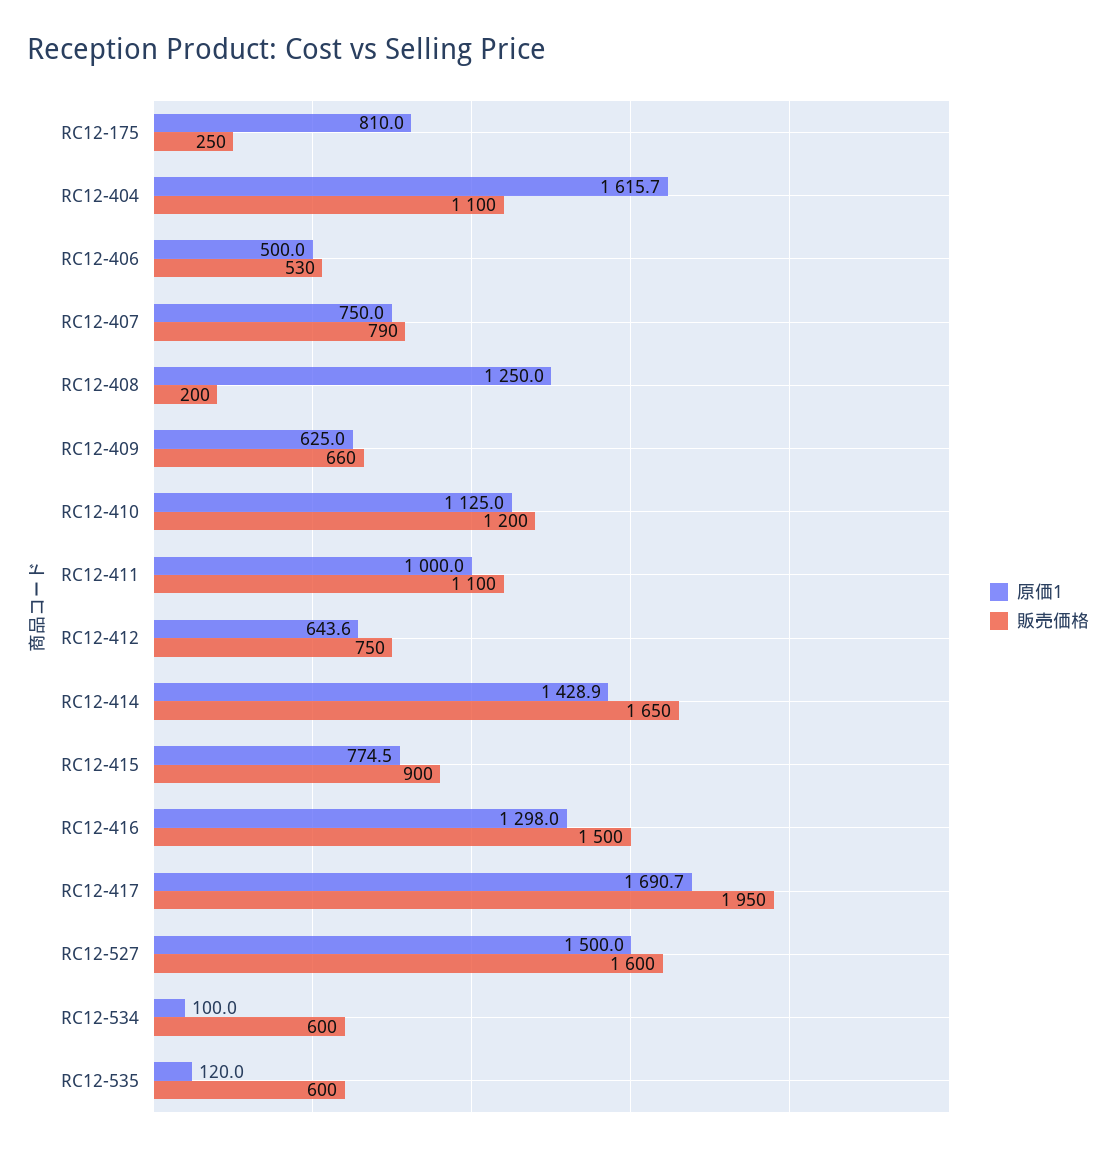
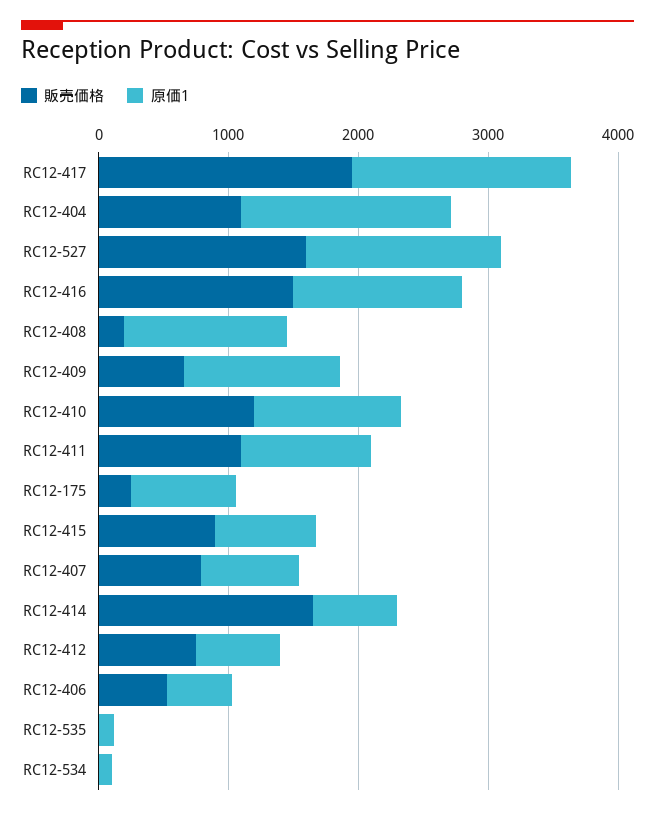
原価1, RC12-409: 625 -> 1200
原価1, RC12-414: 1428.9 -> 600
販売価格, RC12-534: 600 -> 0
販売価格, RC12-535: 600 -> 0

